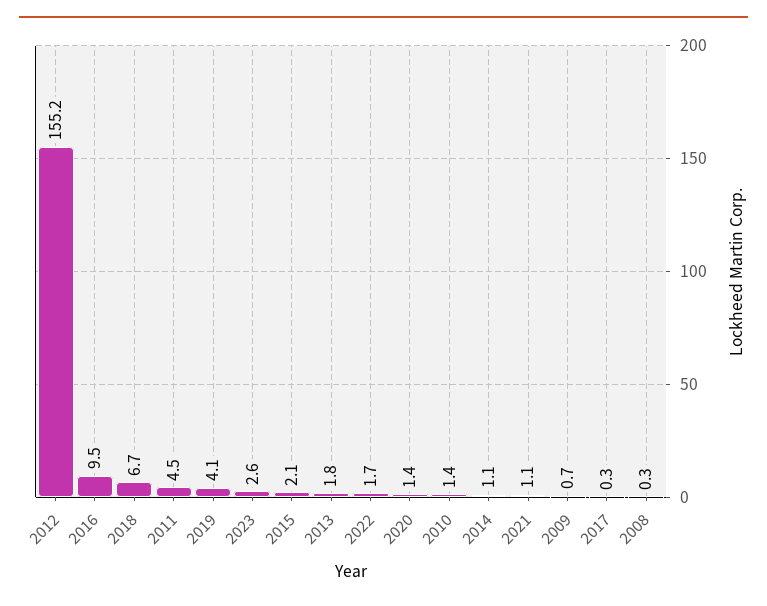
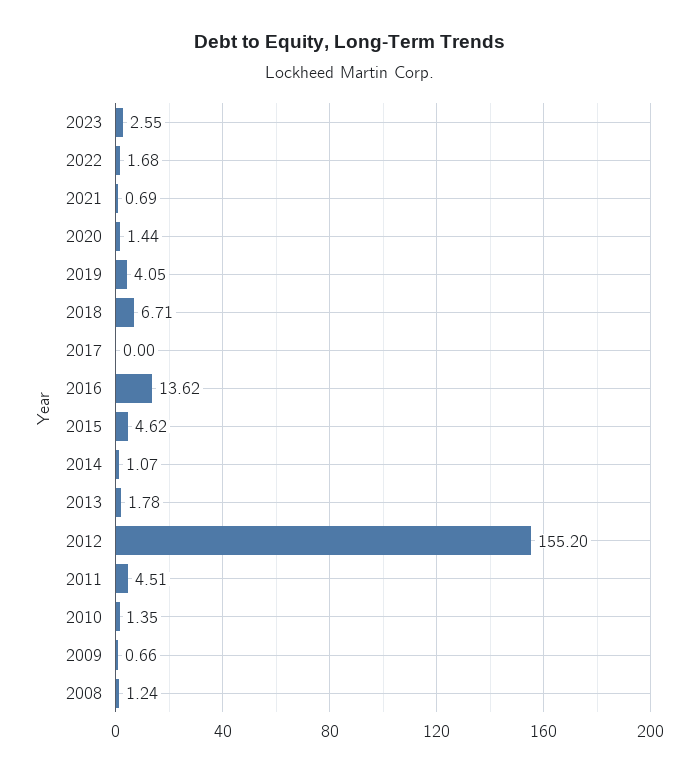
2016: 9.5 -> 13.62
2015: 2.1 -> 4.62
2021: 1.1 -> 0.69
2017: 0.3 -> 0
2008: 0.3 -> 1.24

